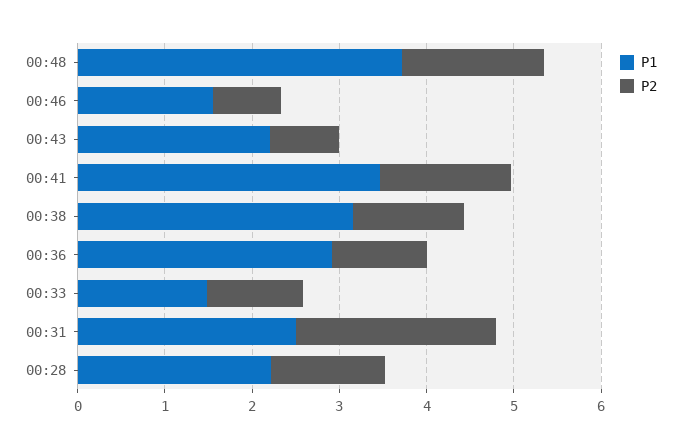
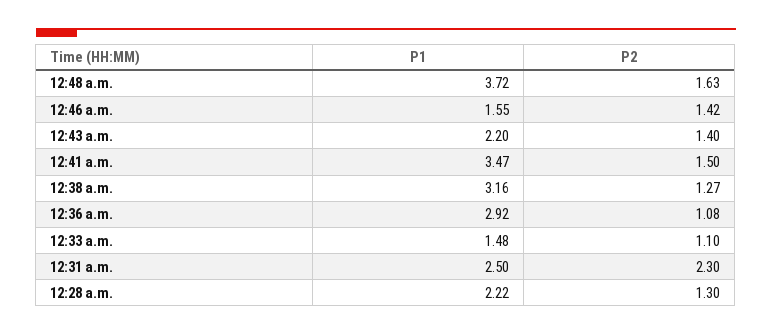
P2, 00:46: 0.8 -> 1.42
P2, 00:43: 0.8 -> 1.4

